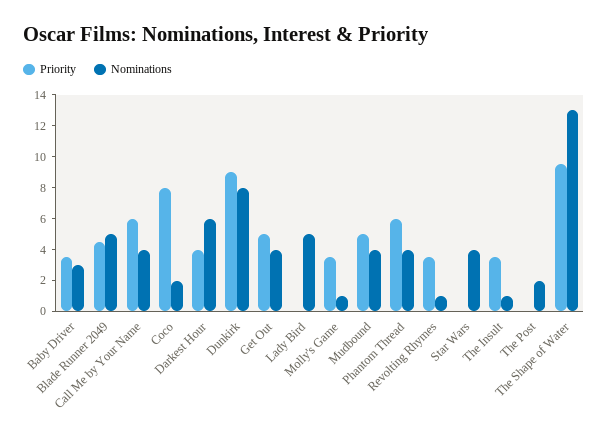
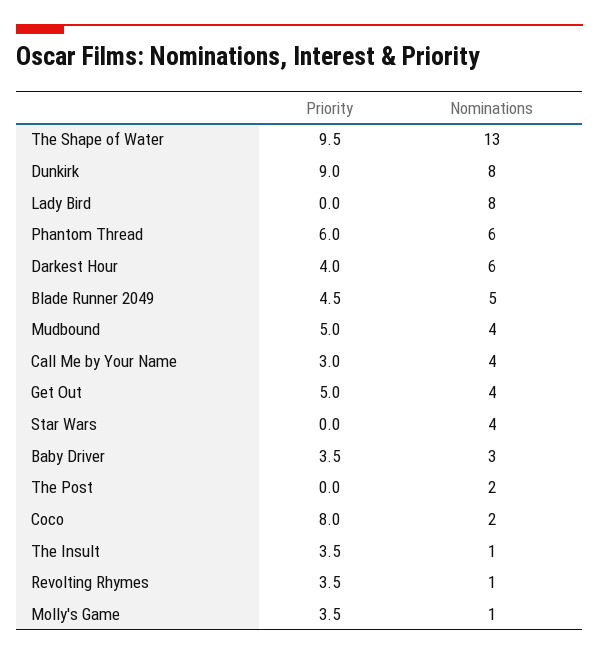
Priority, Call Me by Your Name: 6 -> 3
Nominations, Lady Bird: 5 -> 8
Nominations, Phantom Thread: 4 -> 6

